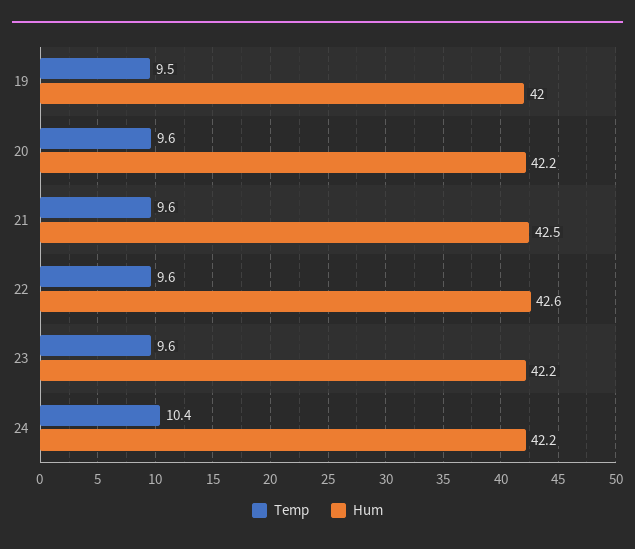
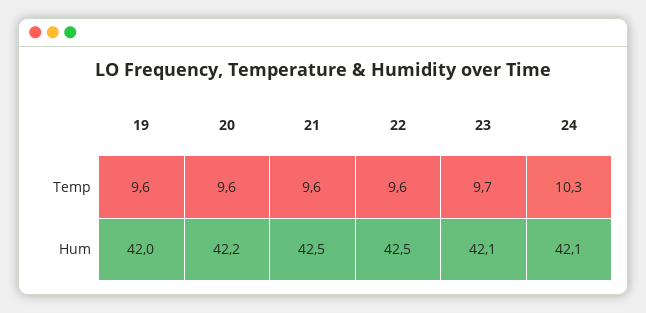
Temp, 19: 9.5 -> 9.6
Hum, 22: 42.6 -> 42.5
Temp, 23: 9.6 -> 9.7
Hum, 23: 42.2 -> 42.1
Temp, 24: 10.4 -> 10.3
Hum, 24: 42.2 -> 42.1

